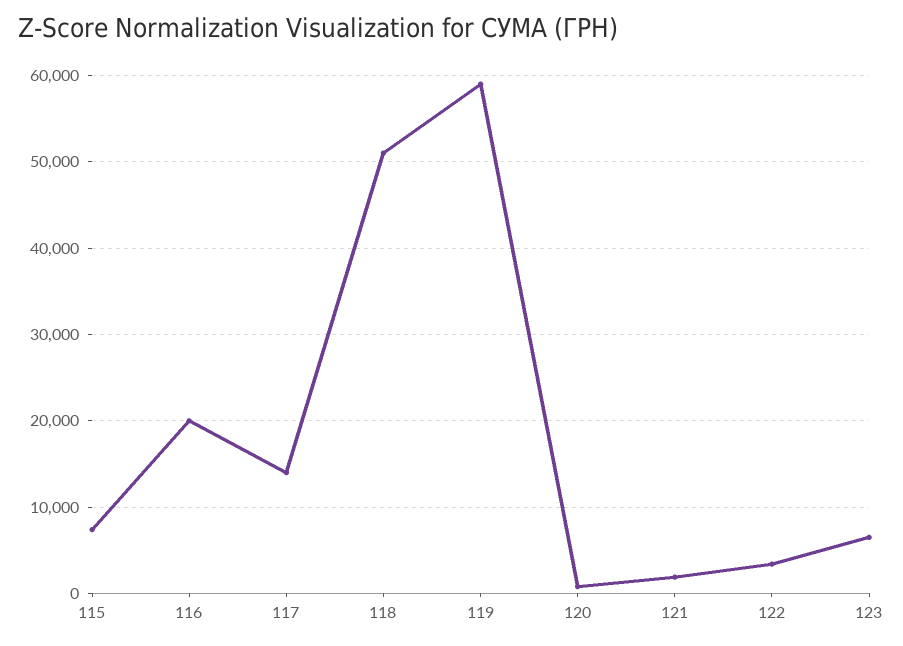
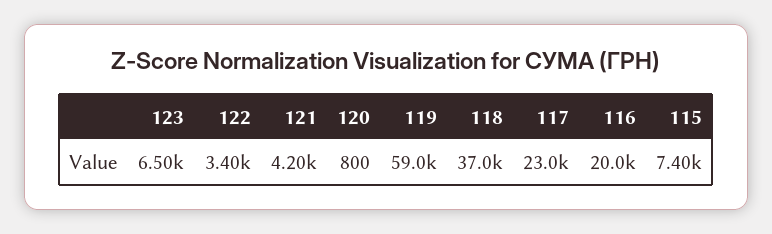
117: 14000 -> 23000
118: 51000 -> 37000
121: 2000 -> 4200

